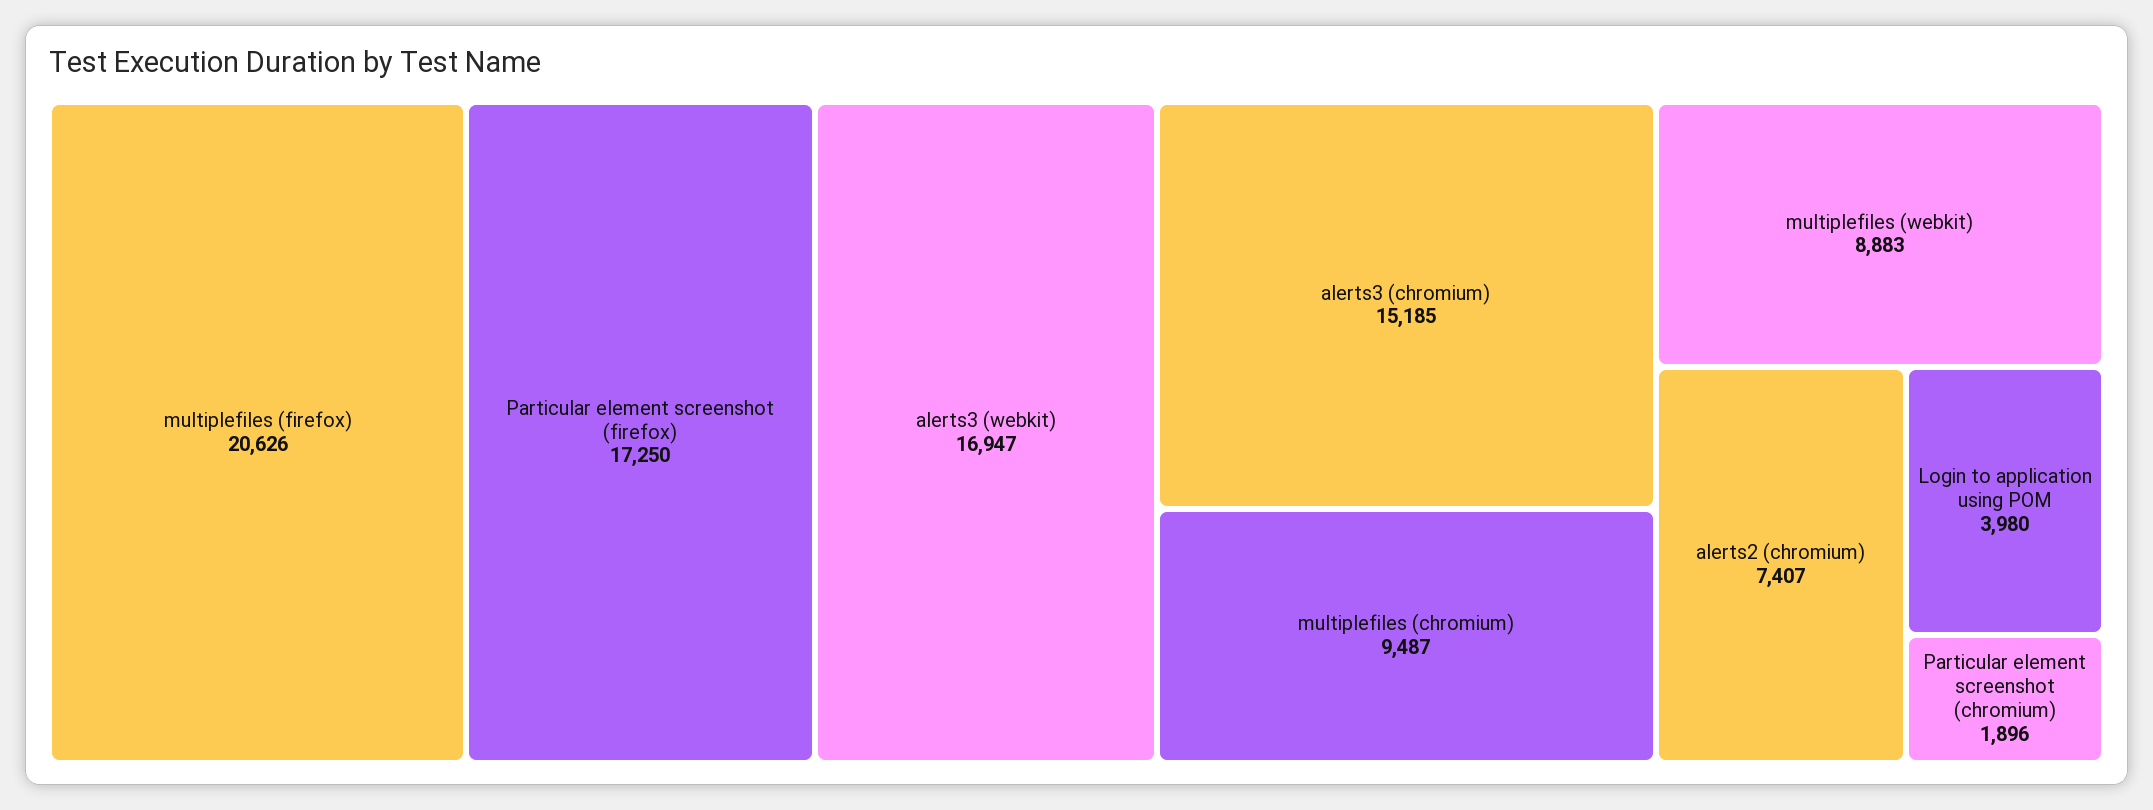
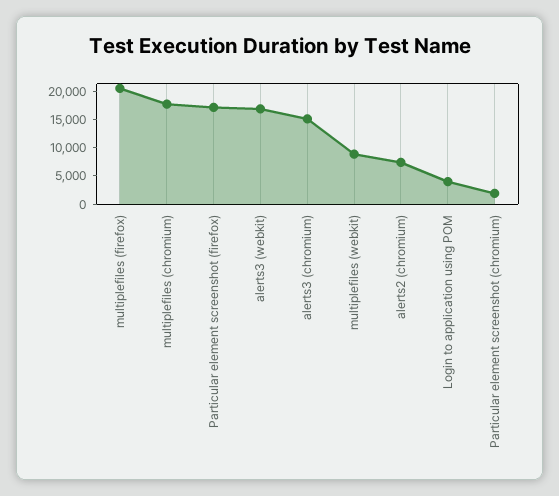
multiplefiles (chromium): 9487 -> 17500

